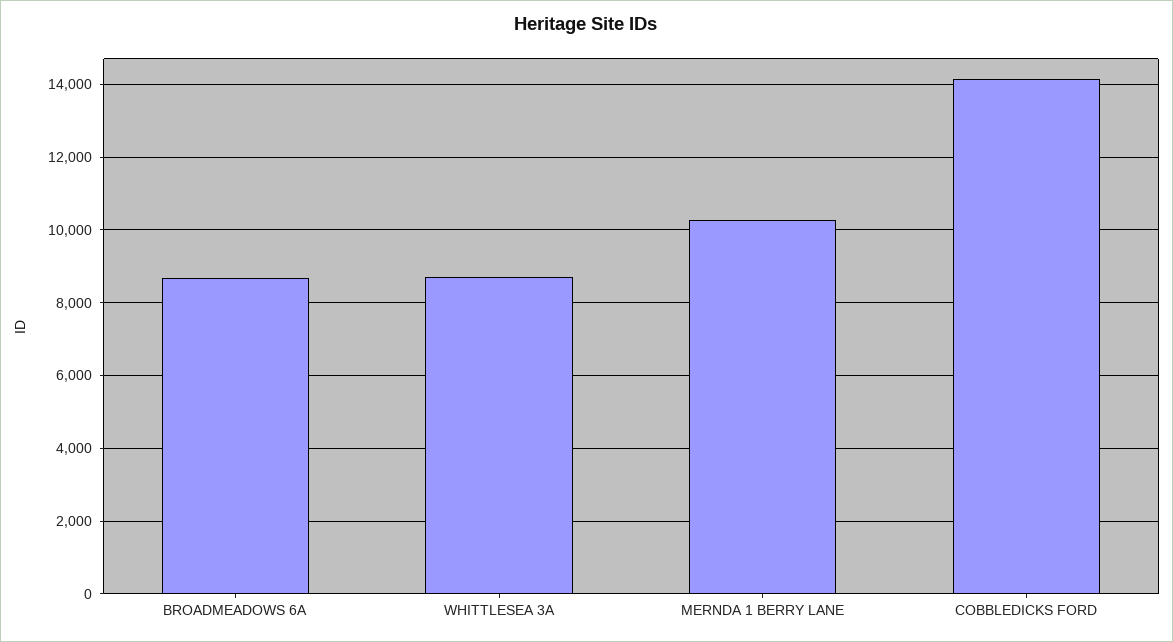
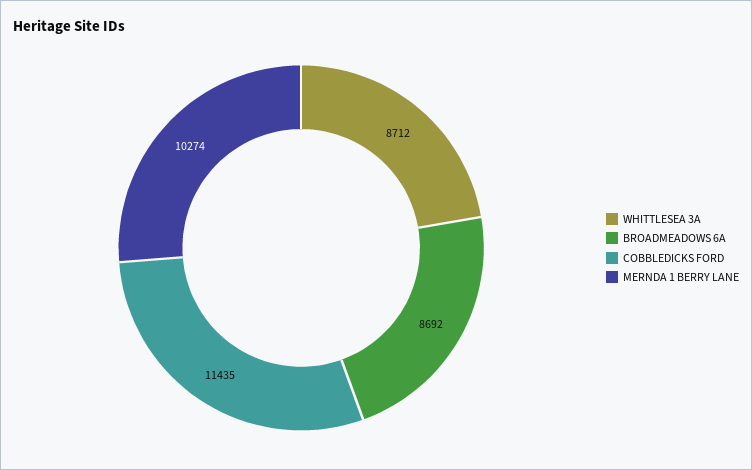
COBBLEDICKS FORD: 14200 -> 11435

